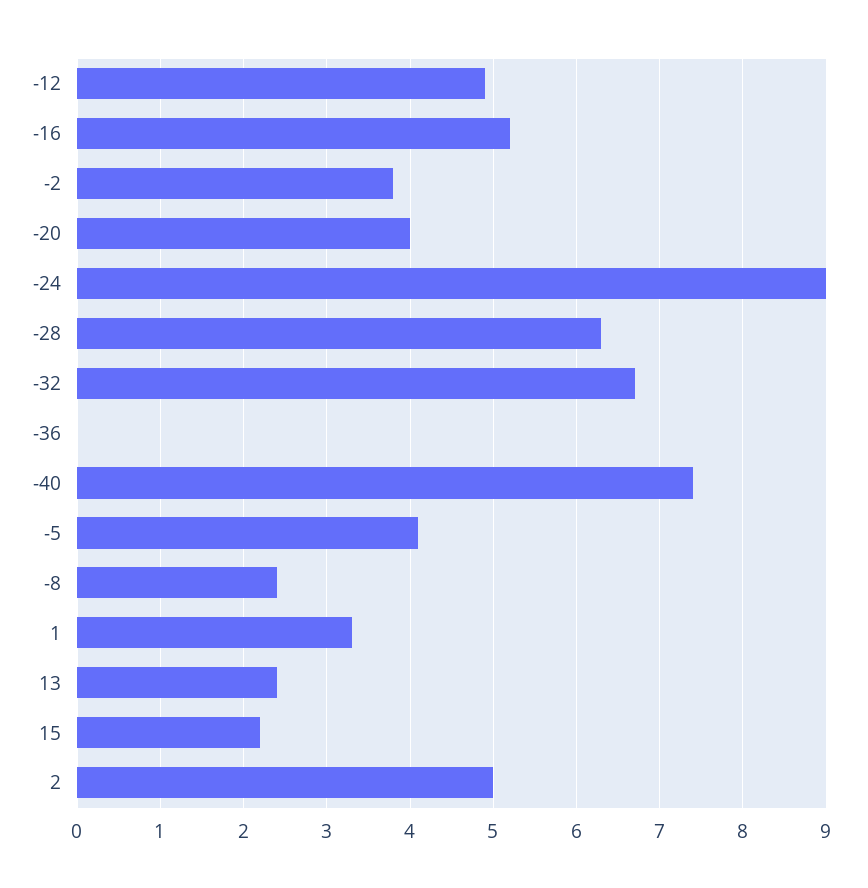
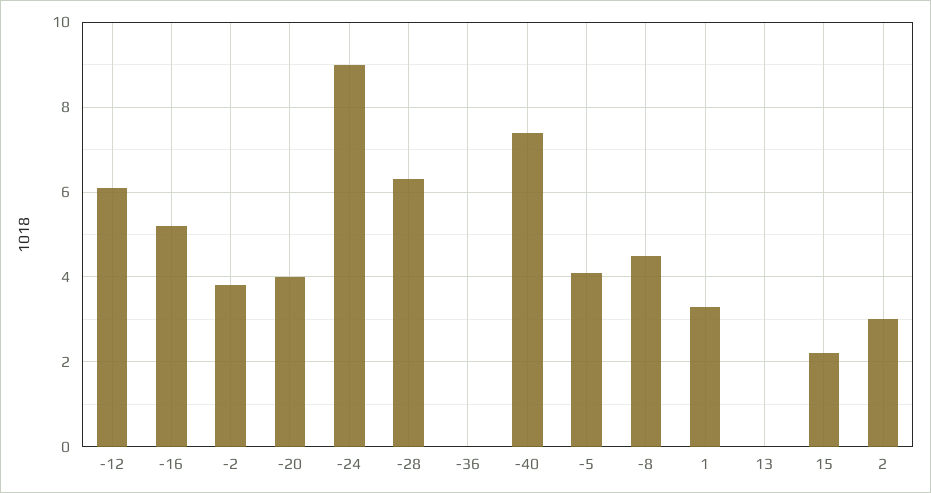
-12: 4.9 -> 6
-32: 6.7 -> none
-8: 2.4 -> 4.5
13: 2.4 -> 0
2: 5 -> 3

